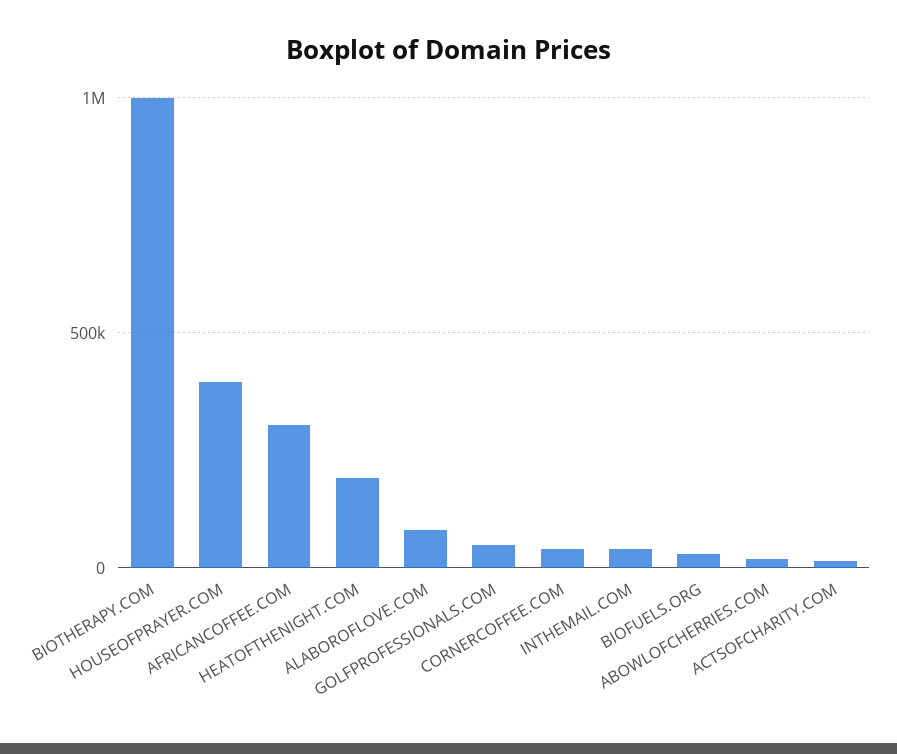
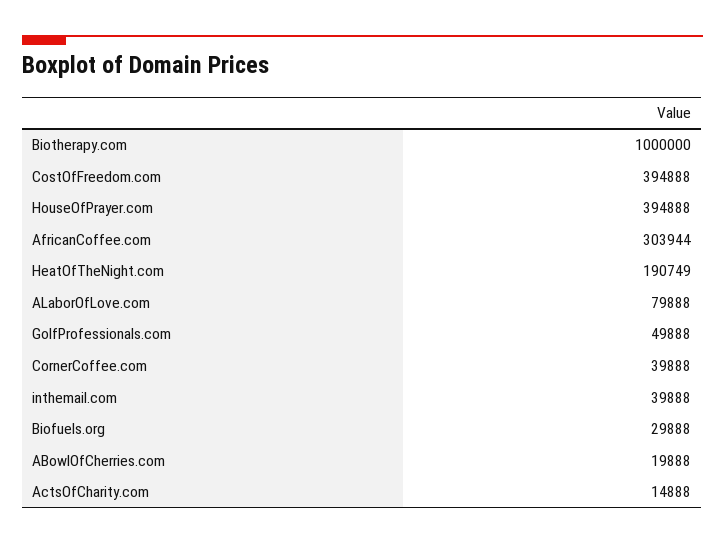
CostOfFreedom.com: none -> 394888

